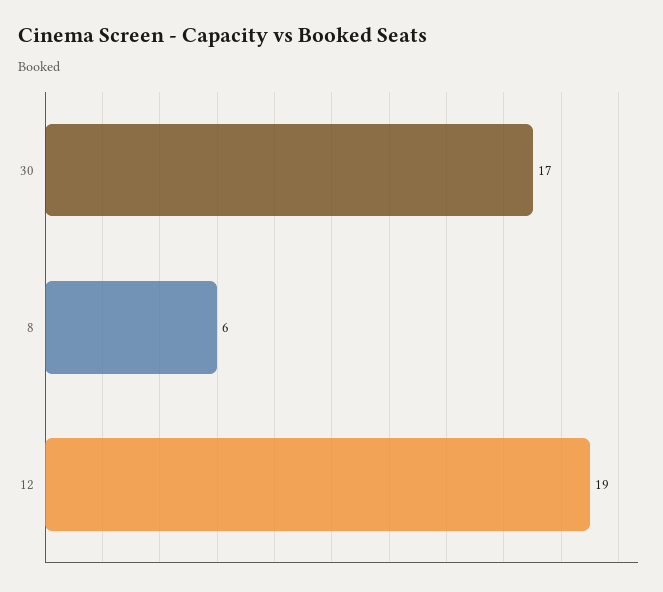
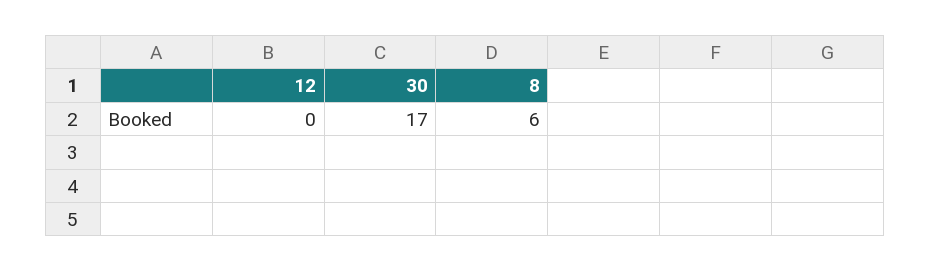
12: 19 -> 0

